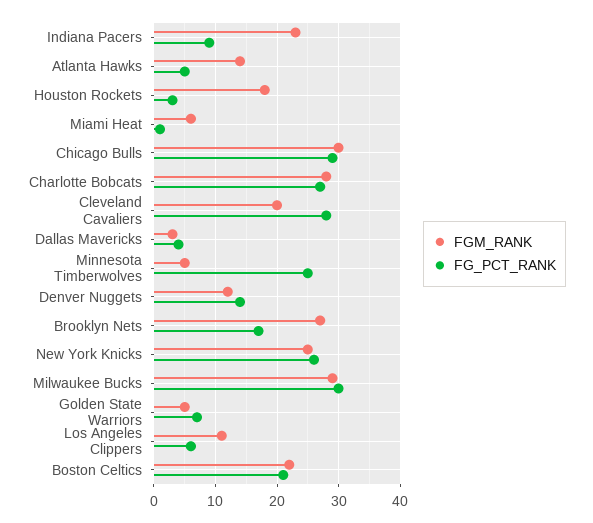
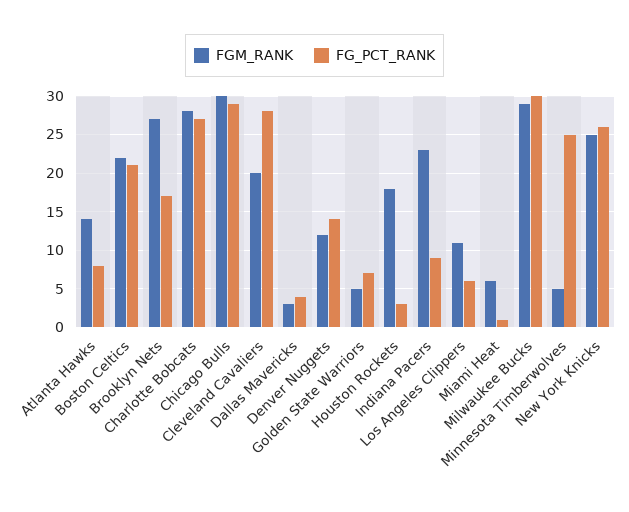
FG_PCT_RANK, Atlanta Hawks: 5 -> 8

